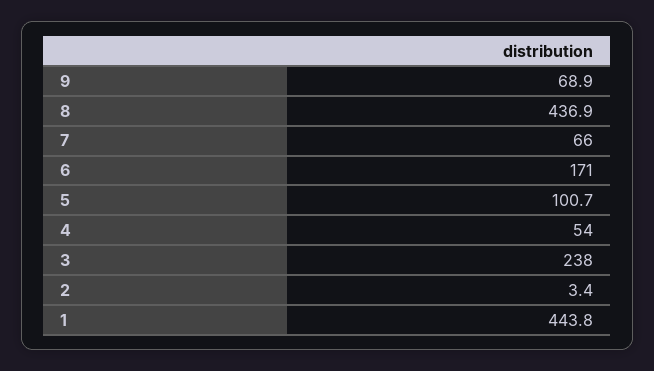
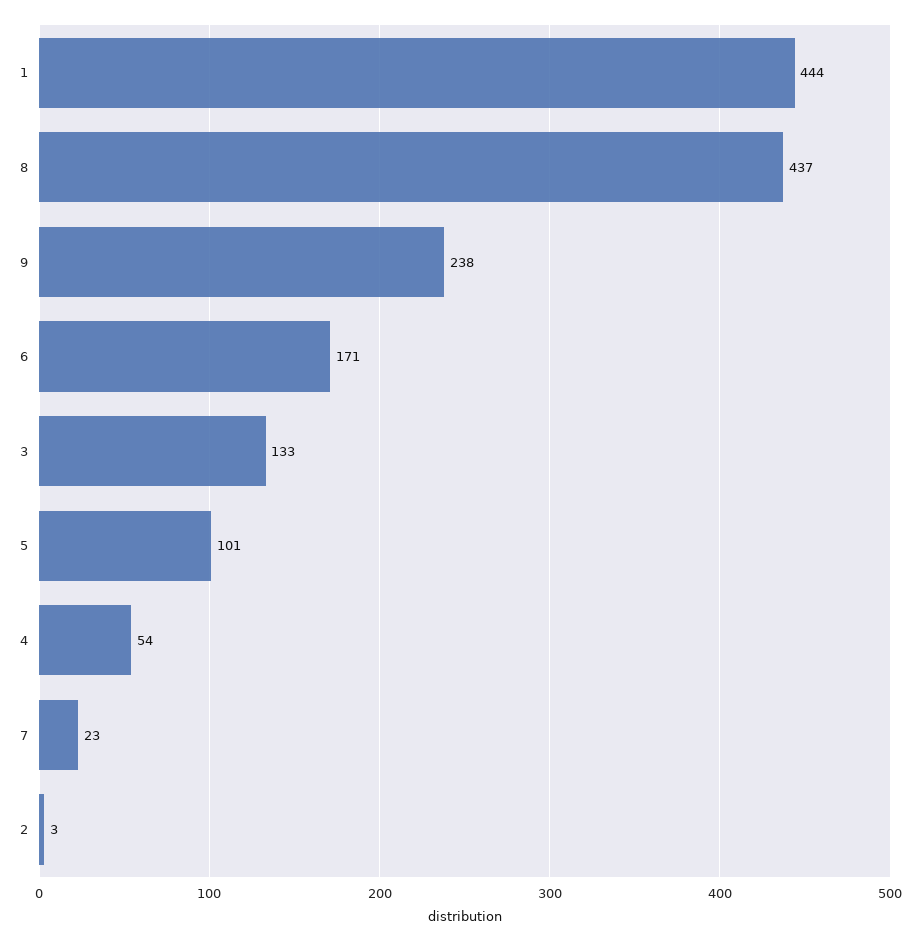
9: 68.9 -> 238
7: 66 -> 23
3: 238 -> 133

